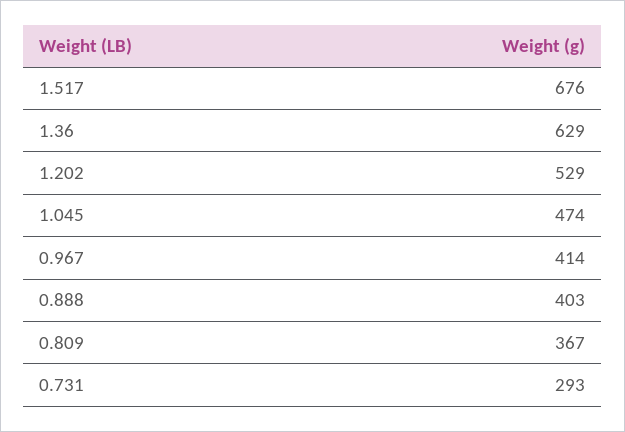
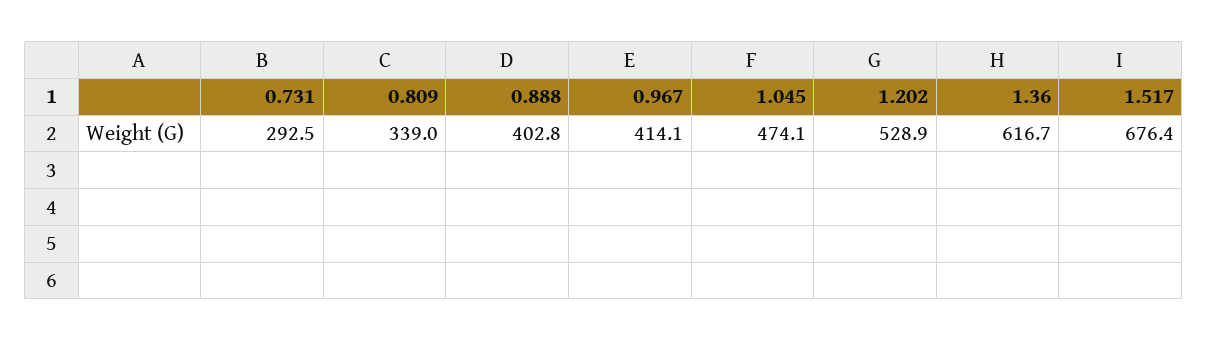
1.36: 629 -> 616.7
0.809: 367 -> 339

